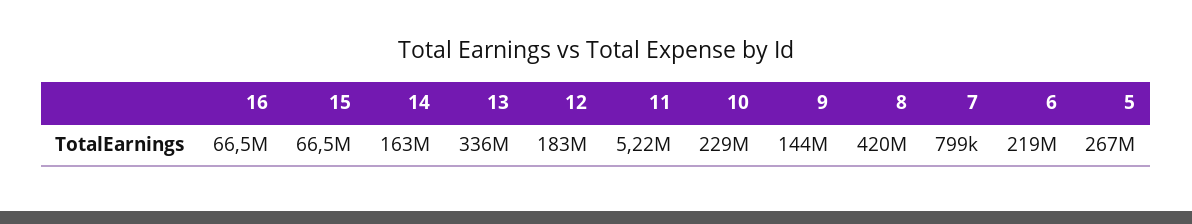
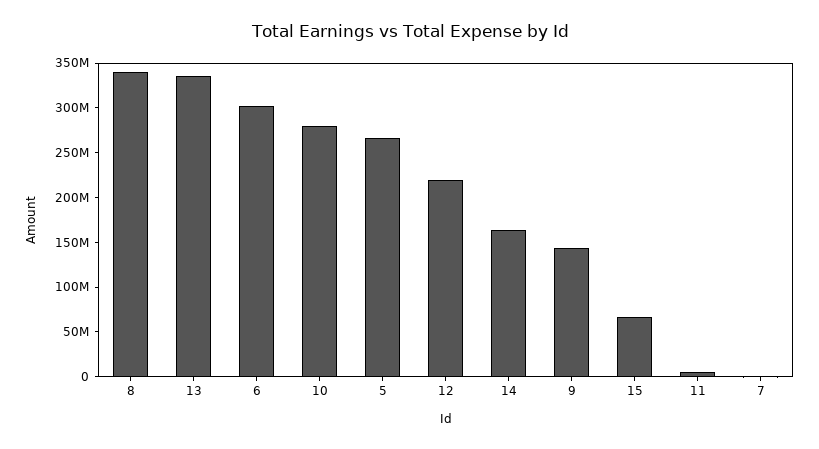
16: 66500000 -> none
12: 183000000 -> 220000000
10: 229000000 -> 280000000
8: 420000000 -> 340000000
6: 219000000 -> 300000000

